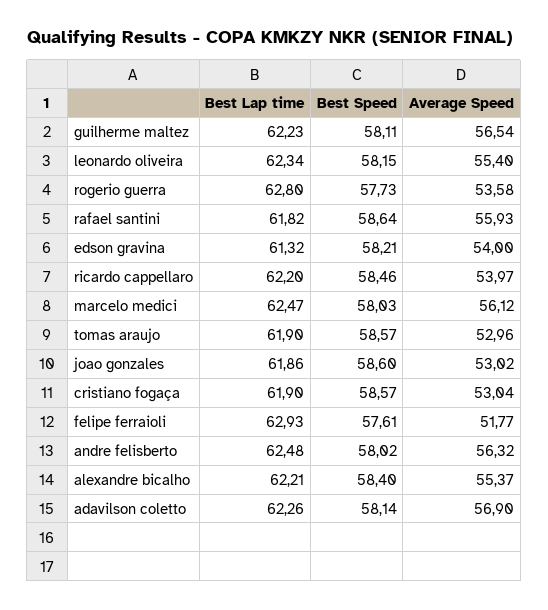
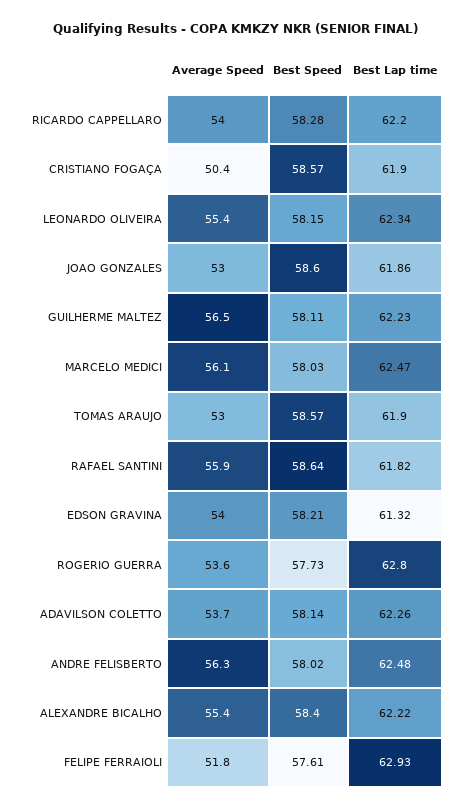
Best Speed, ricardo cappellaro: 58.46 -> 58.28
Average Speed, cristiano fogaça: 53.04 -> 50.4
Best Lap time, alexandre bicalho: 62.21 -> 62.22
Average Speed, adavilson coletto: 56.9 -> 53.7

